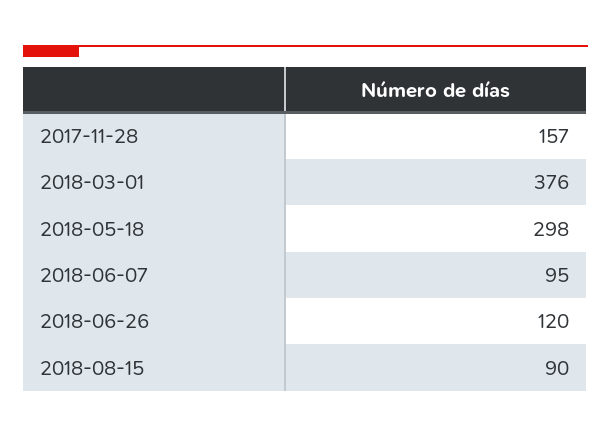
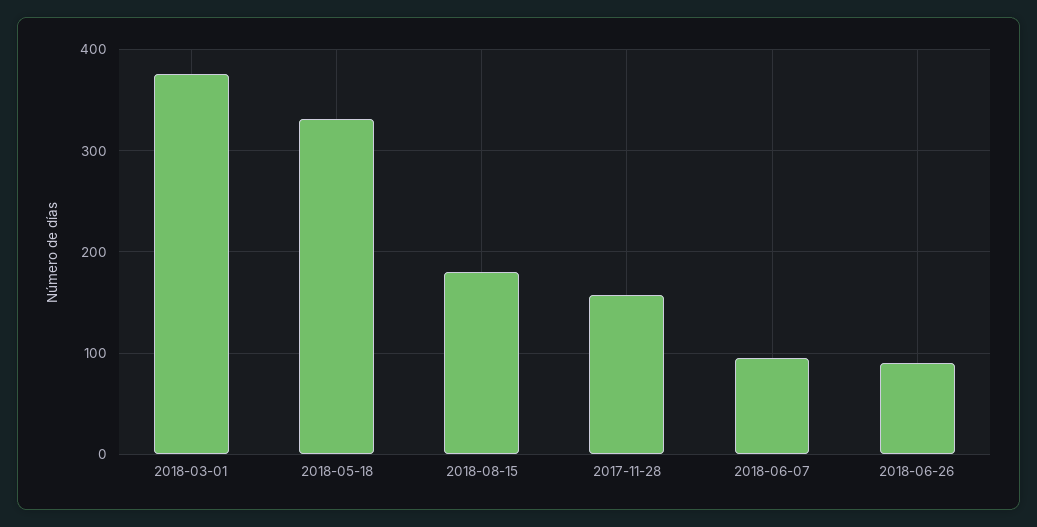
2018-05-18: 298 -> 330
2018-06-26: 120 -> 90
2018-08-15: 90 -> 180

